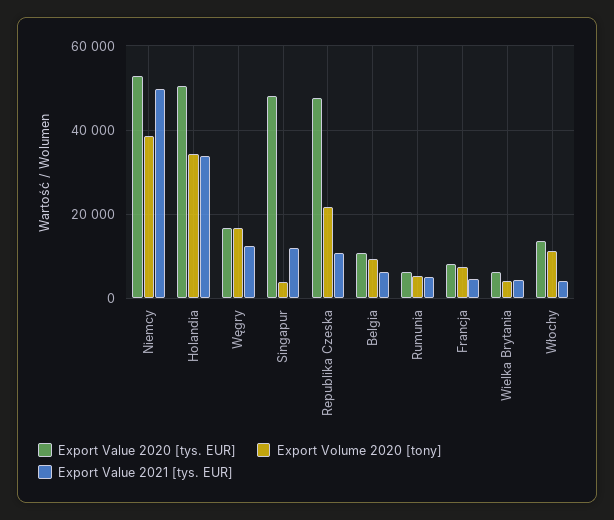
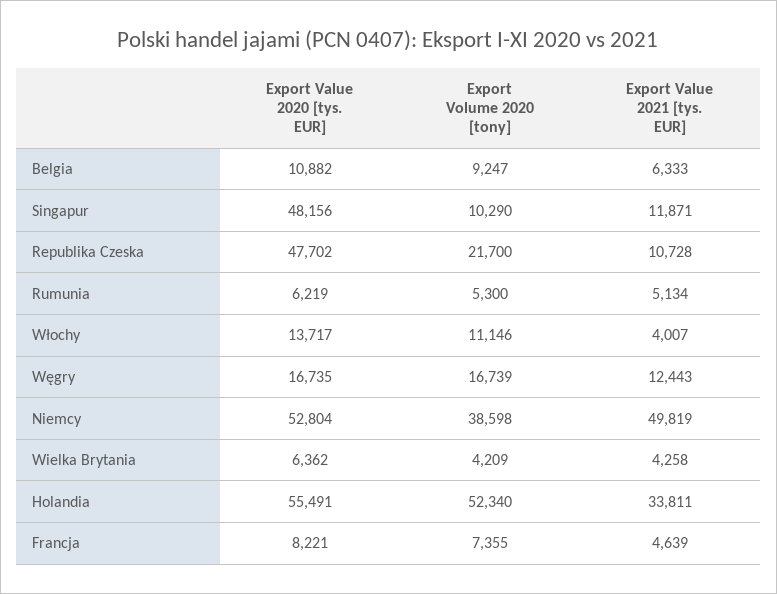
Export Value 2020 [tys. EUR], Holandia: 50000 -> 55491
Export Volume 2020 [tony], Holandia: 34000 -> 52340
Export Volume 2020 [tony], Singapur: 4000 -> 10290

